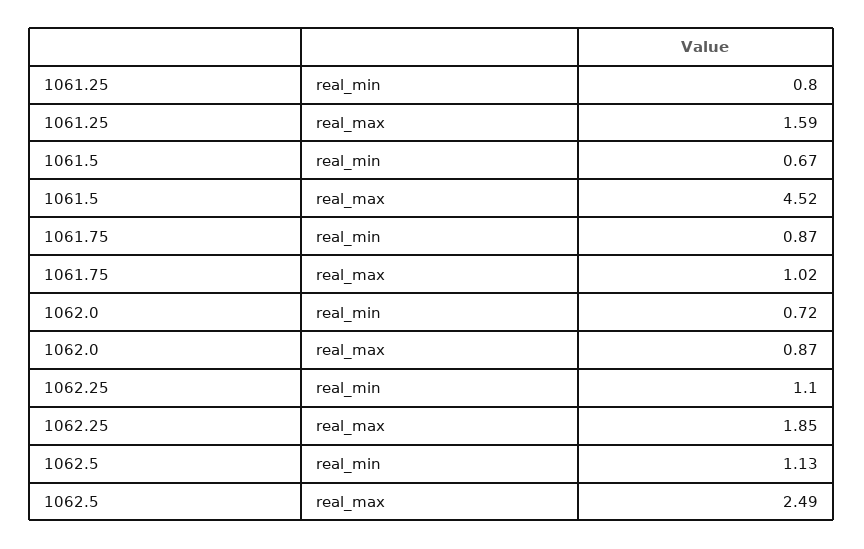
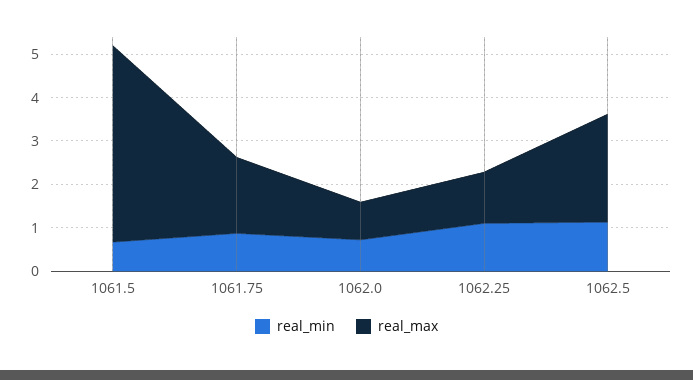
real_min, 1061.25: 0.8 -> none
real_max, 1061.25: 1.59 -> none
real_max, 1061.75: 1.02 -> 1.8
real_max, 1062.25: 1.85 -> 1.2

